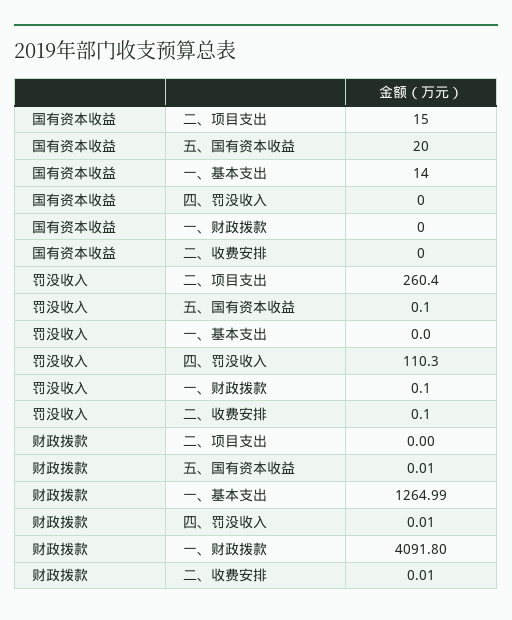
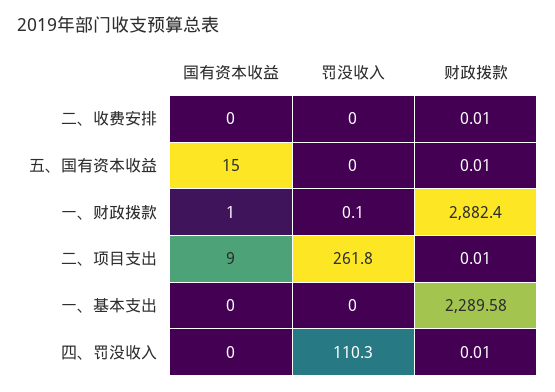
国有资本收益, 二、项目支出: 15 -> 9
国有资本收益, 五、国有资本收益: 20 -> 15
国有资本收益, 一、基本支出: 14 -> 0
国有资本收益, 一、财政拨款: 0 -> 1
罚没收入, 二、项目支出: 260.4 -> 261.8
罚没收入, 五、国有资本收益: 0.1 -> 0
罚没收入, 二、收费安排: 0.1 -> 0
财政拨款, 二、项目支出: 0 -> 0.01
财政拨款, 一、基本支出: 1264.99 -> 2289.58
财政拨款, 一、财政拨款: 4091.8 -> 2882.4

